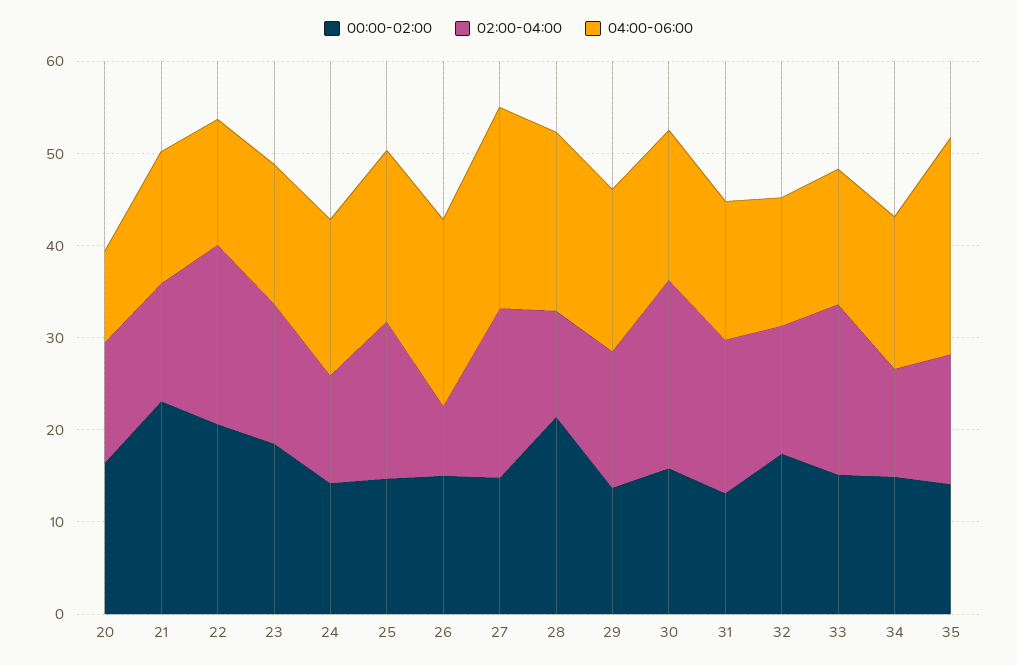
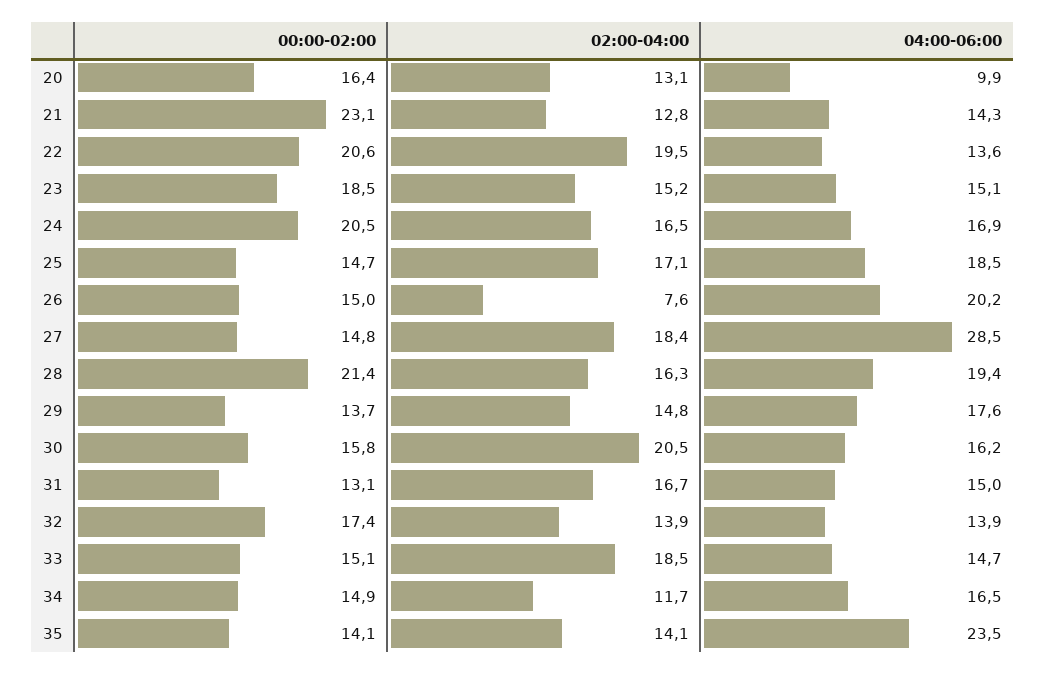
00:00-02:00, 24: 14 -> 20.5
02:00-04:00, 24: 12 -> 16.5
04:00-06:00, 27: 22 -> 28.5
02:00-04:00, 28: 12 -> 16.3

